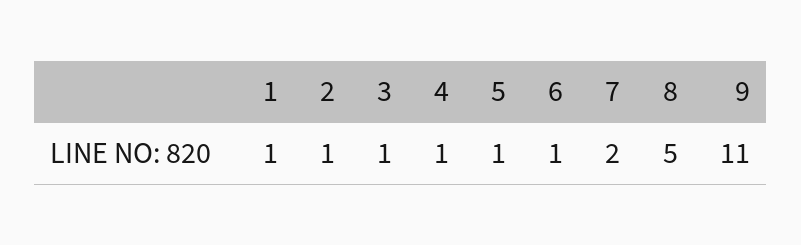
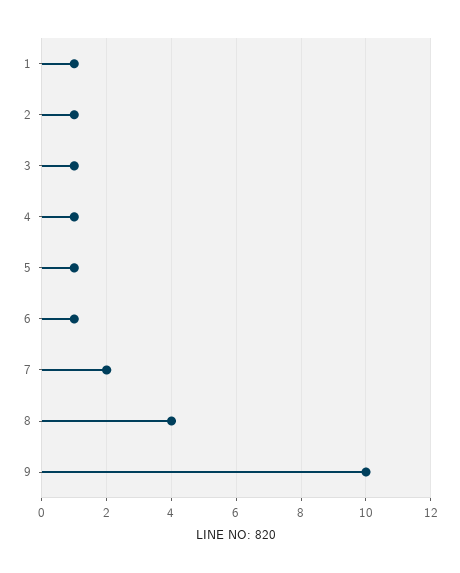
8: 5 -> 4
9: 11 -> 10

